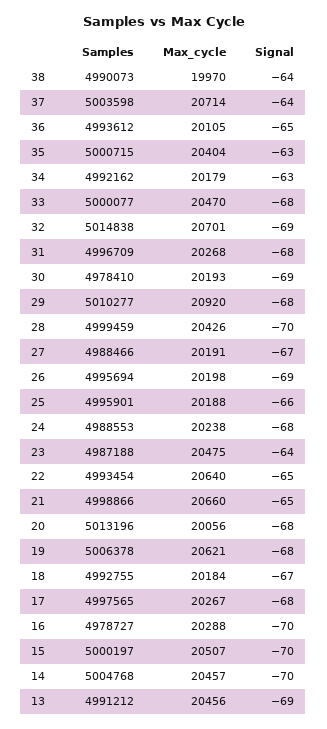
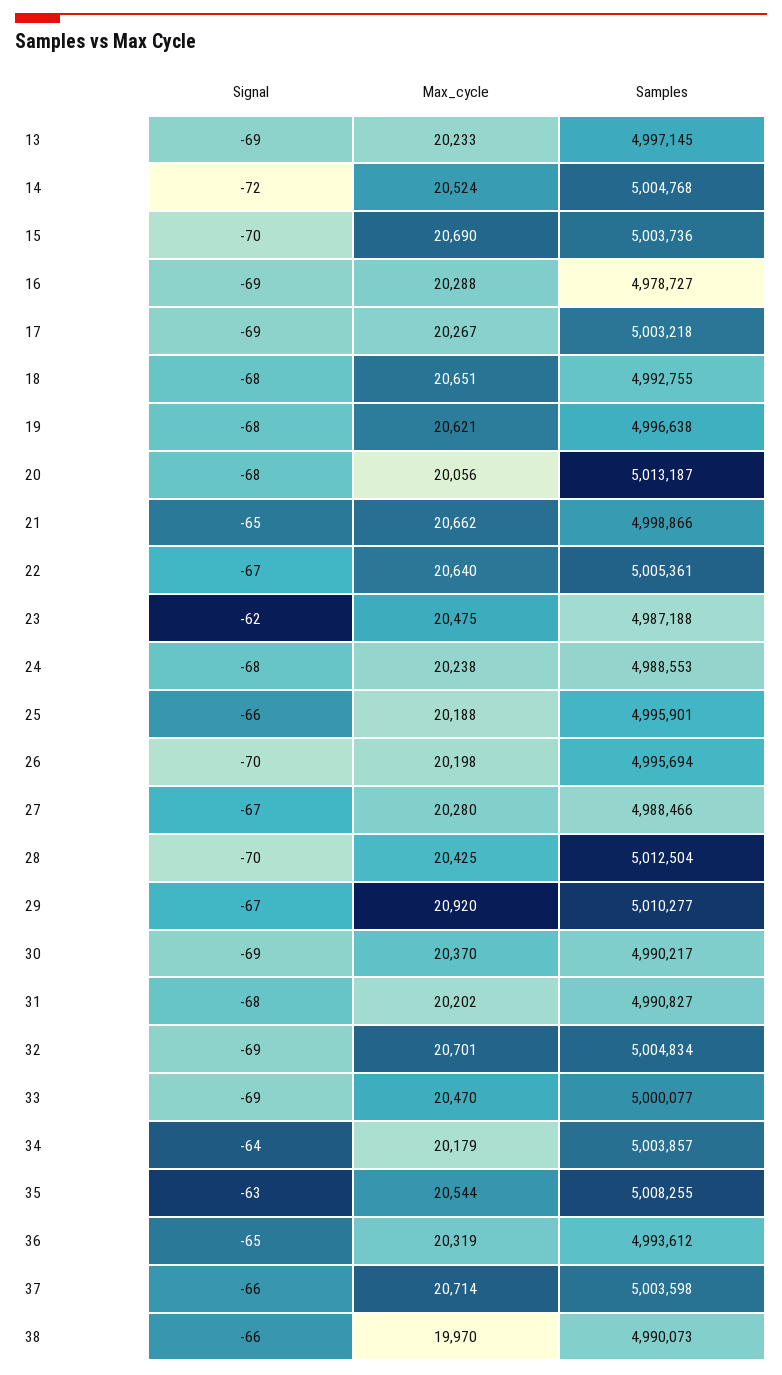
Signal, 38: -64 -> -66
Signal, 37: -64 -> -66
Max_cycle, 36: 20105 -> 20319
Samples, 35: 5000715 -> 5008255
Max_cycle, 35: 20404 -> 20544
Samples, 34: 4992162 -> 5003857
Signal, 34: -63 -> -64
Signal, 33: -68 -> -69
Samples, 32: 5014838 -> 5004834
Samples, 31: 4996709 -> 4990827
Max_cycle, 31: 20268 -> 20202
Samples, 30: 4978410 -> 4990217
Max_cycle, 30: 20193 -> 20370
Signal, 29: -68 -> -67
Samples, 28: 4999459 -> 5012504
Max_cycle, 28: 20426 -> 20425
Max_cycle, 27: 20191 -> 20280
Signal, 26: -69 -> -70
Signal, 23: -64 -> -62
Samples, 22: 4993454 -> 5005361
Signal, 22: -65 -> -67
Max_cycle, 21: 20660 -> 20662
Samples, 20: 5013196 -> 5013187
Samples, 19: 5006378 -> 4996638
Max_cycle, 18: 20184 -> 20651
Signal, 18: -67 -> -68
Samples, 17: 4997565 -> 5003218
Signal, 17: -68 -> -69
Signal, 16: -70 -> -69
Samples, 15: 5000197 -> 5003736
Max_cycle, 15: 20507 -> 20690
Max_cycle, 14: 20457 -> 20524
Signal, 14: -70 -> -72
Samples, 13: 4991212 -> 4997145
Max_cycle, 13: 20456 -> 20233

